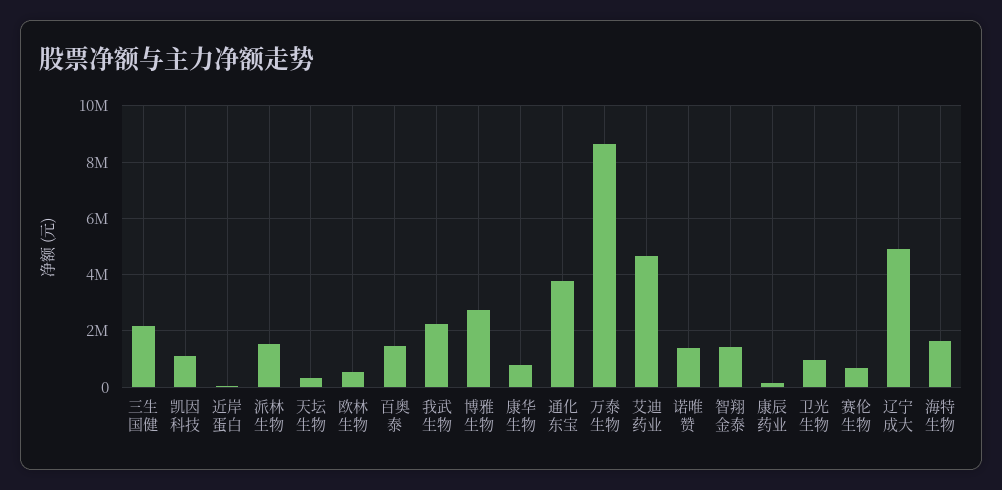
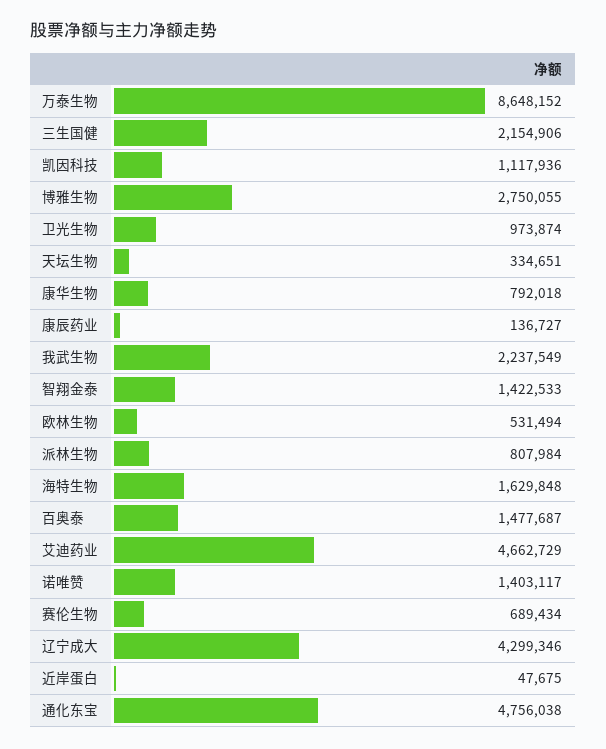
派林生物: 1500000 -> 807984
通化东宝: 3750000 -> 4756038
辽宁成大: 5000000 -> 4299346

